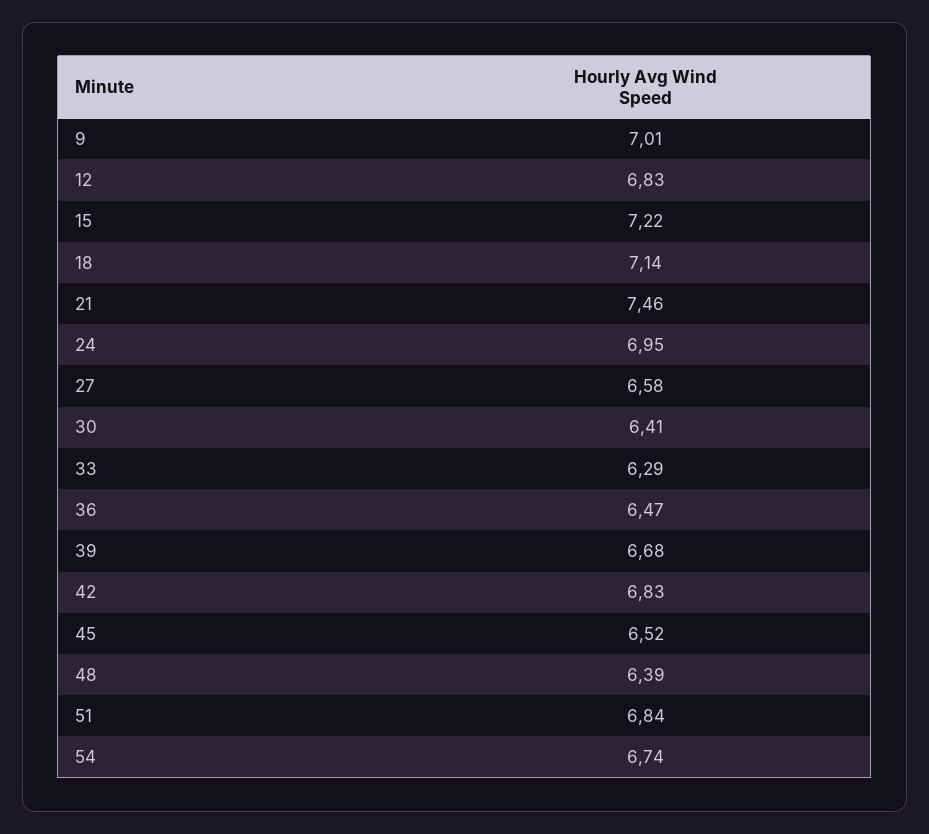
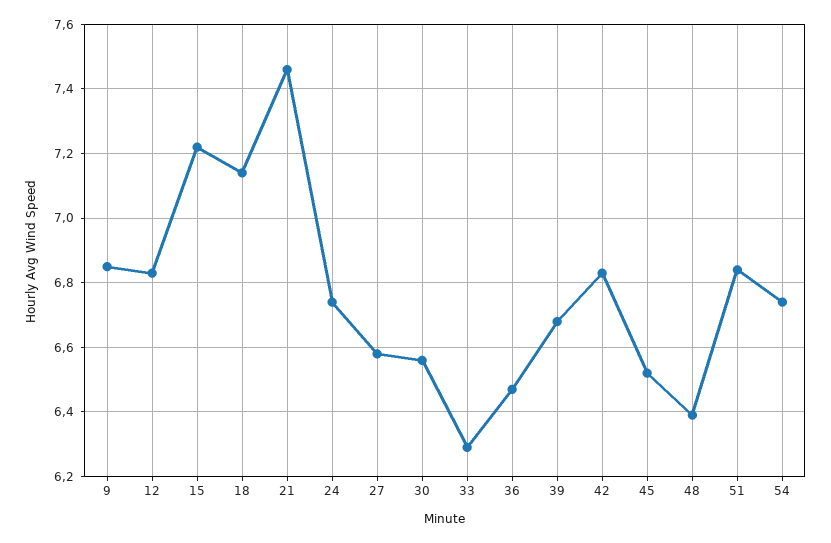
9: 7.01 -> 6.85
24: 6.95 -> 6.75
30: 6.41 -> 6.55

